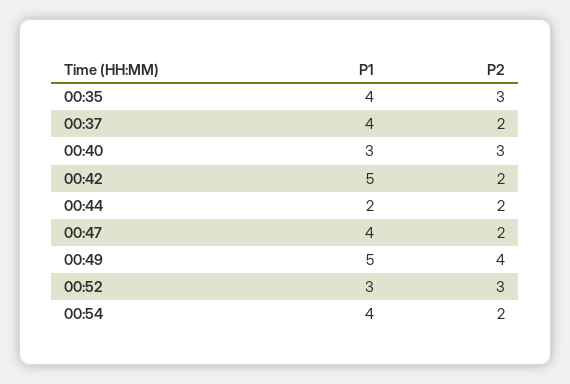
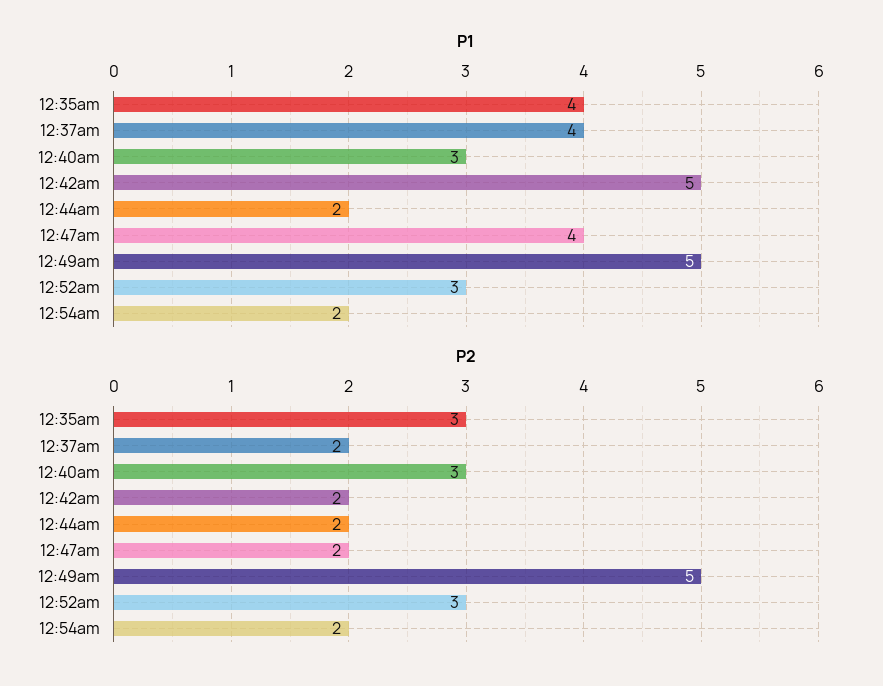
P2, 00:49: 4 -> 5
P1, 00:54: 4 -> 2

